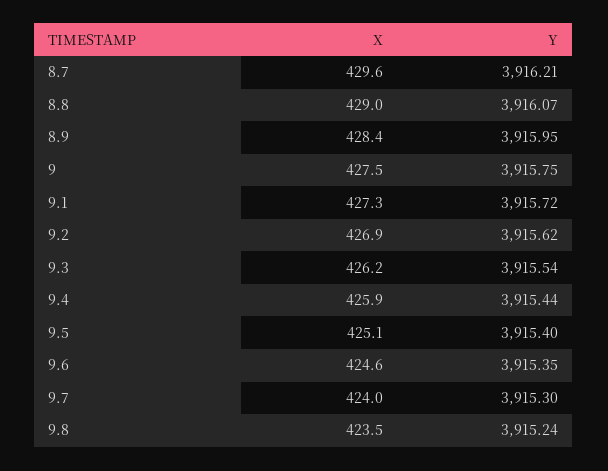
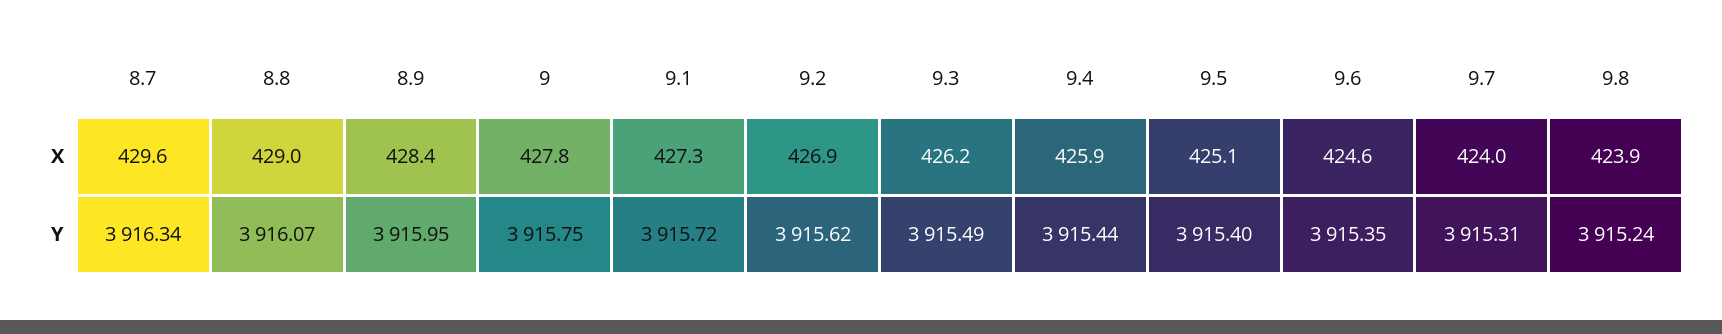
Y, 8.7: 3916.21 -> 3916.34
X, 9: 427.5 -> 427.8
Y, 9.3: 3915.54 -> 3915.49
Y, 9.7: 3915.3 -> 3915.31
X, 9.8: 423.5 -> 423.9

